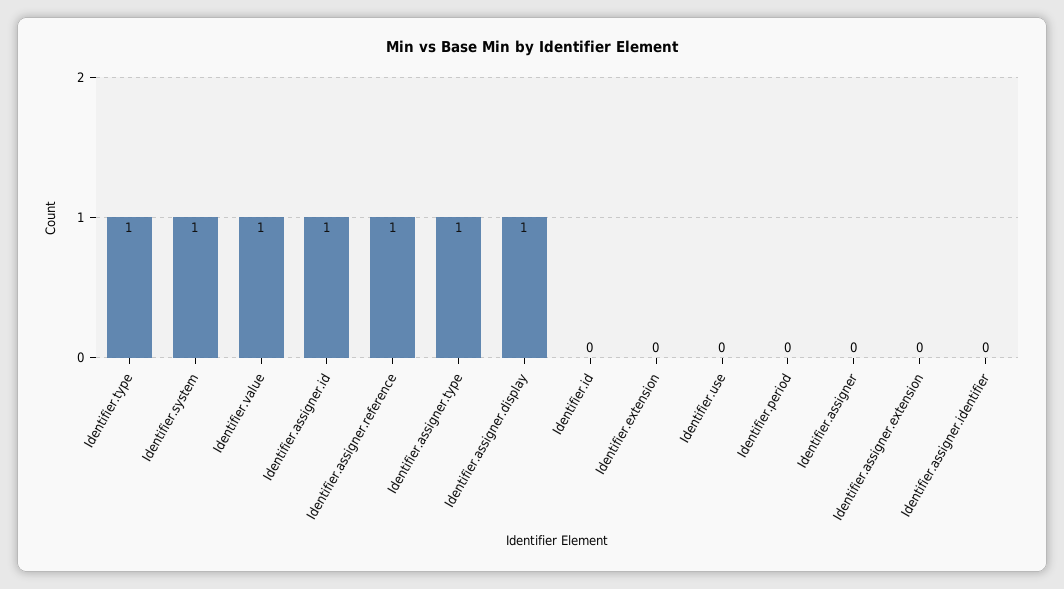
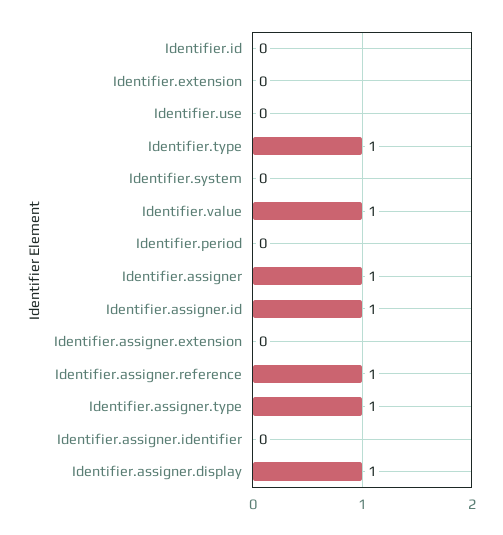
Identifier.system: 1 -> 0
Identifier.assigner: 0 -> 1

